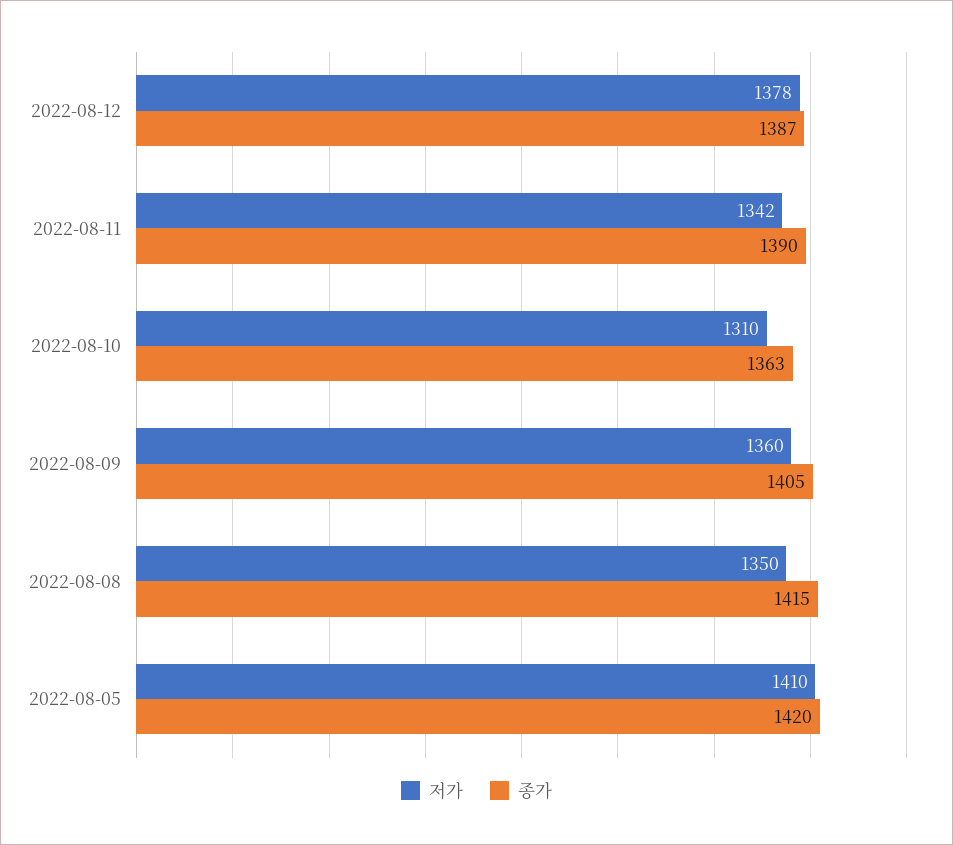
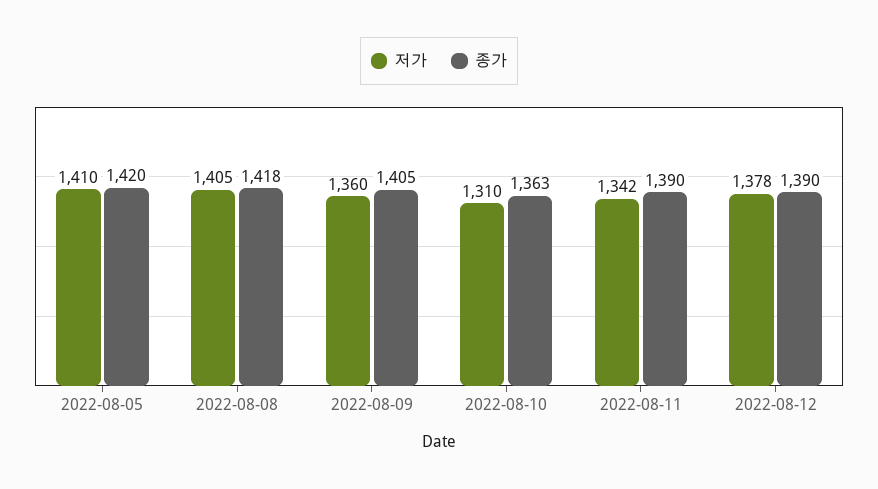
종가, 2022-08-12: 1387 -> 1390
저가, 2022-08-08: 1350 -> 1405
종가, 2022-08-08: 1415 -> 1418

